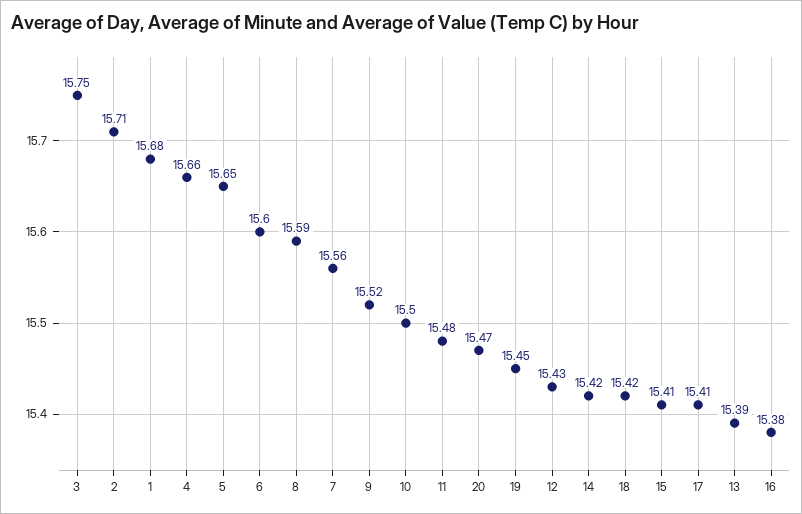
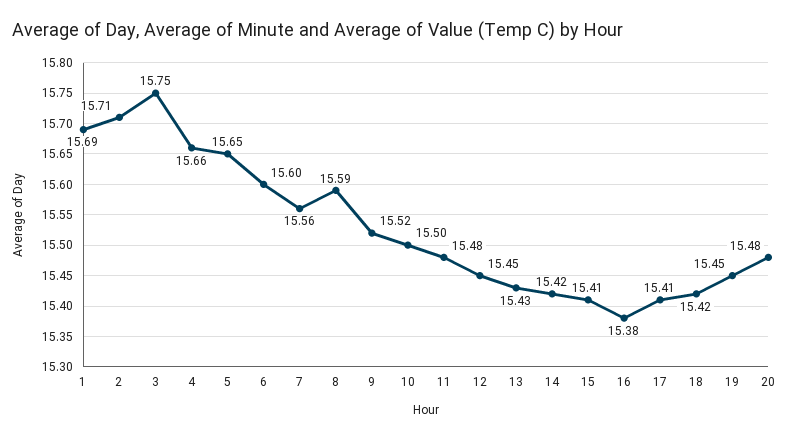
1: 15.68 -> 15.69
20: 15.47 -> 15.48
12: 15.43 -> 15.45
13: 15.39 -> 15.43

